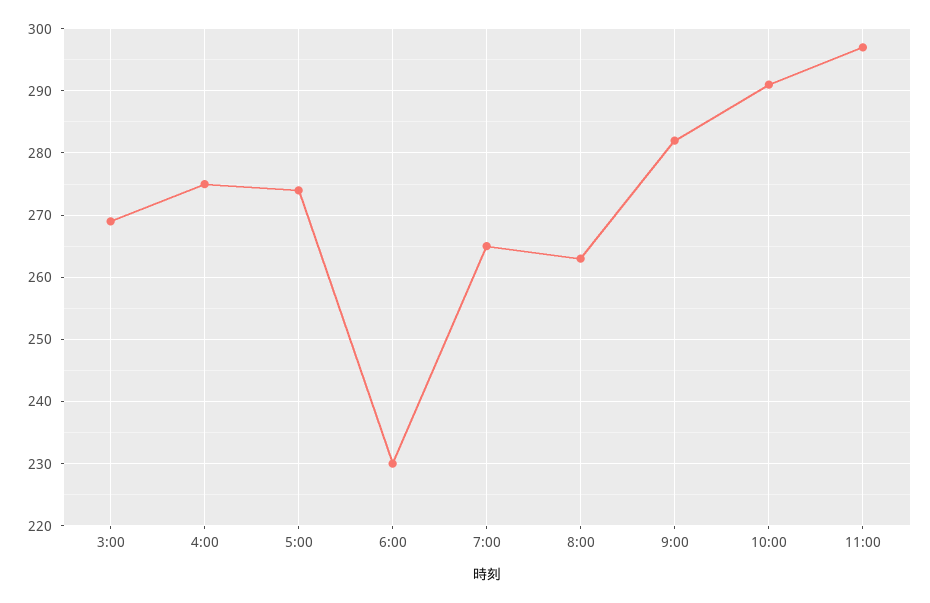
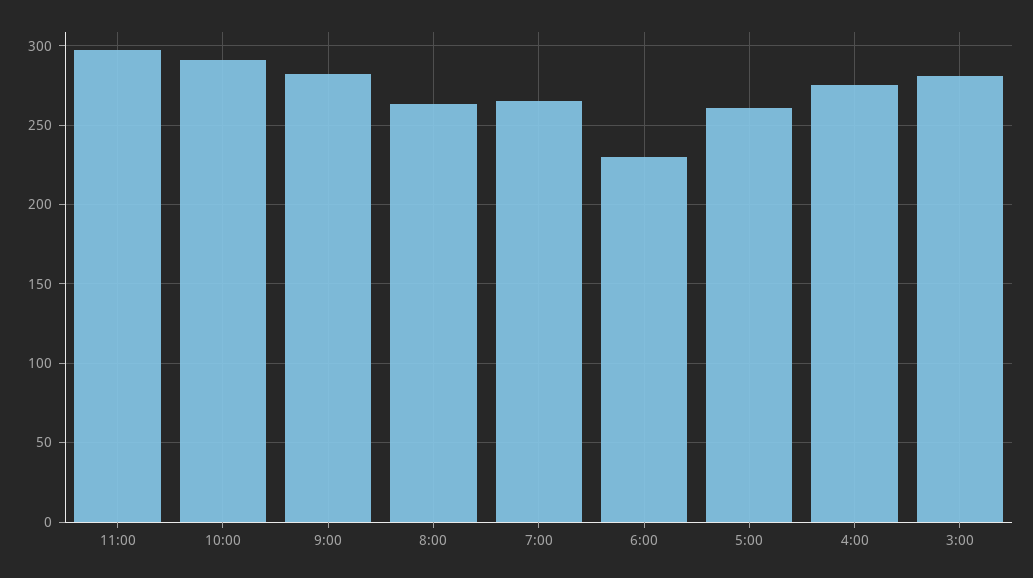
3:00: 269 -> 280
5:00: 274 -> 260

